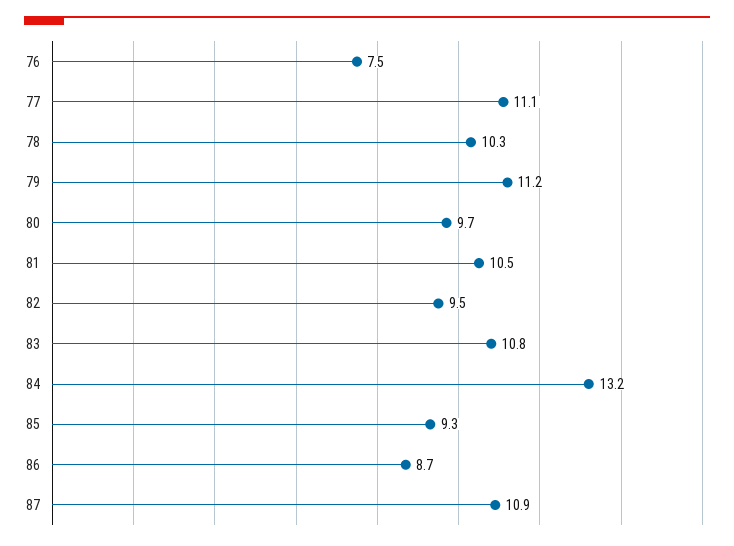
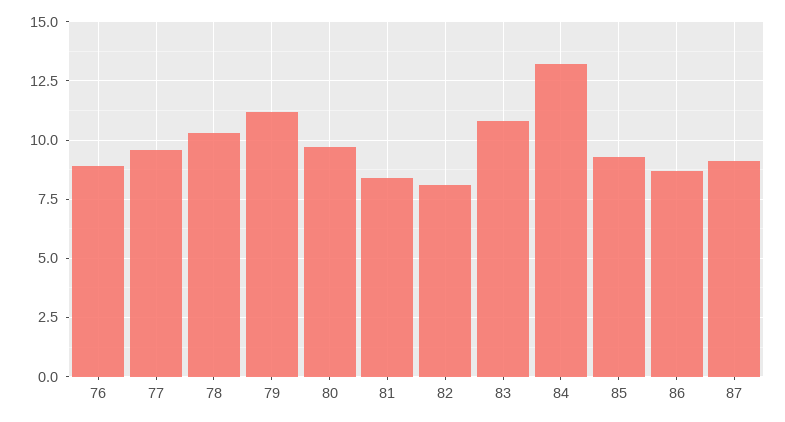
76: 7.5 -> 9
77: 11.1 -> 9.5
81: 10.5 -> 8.5
82: 9.5 -> 8
87: 10.9 -> 9

